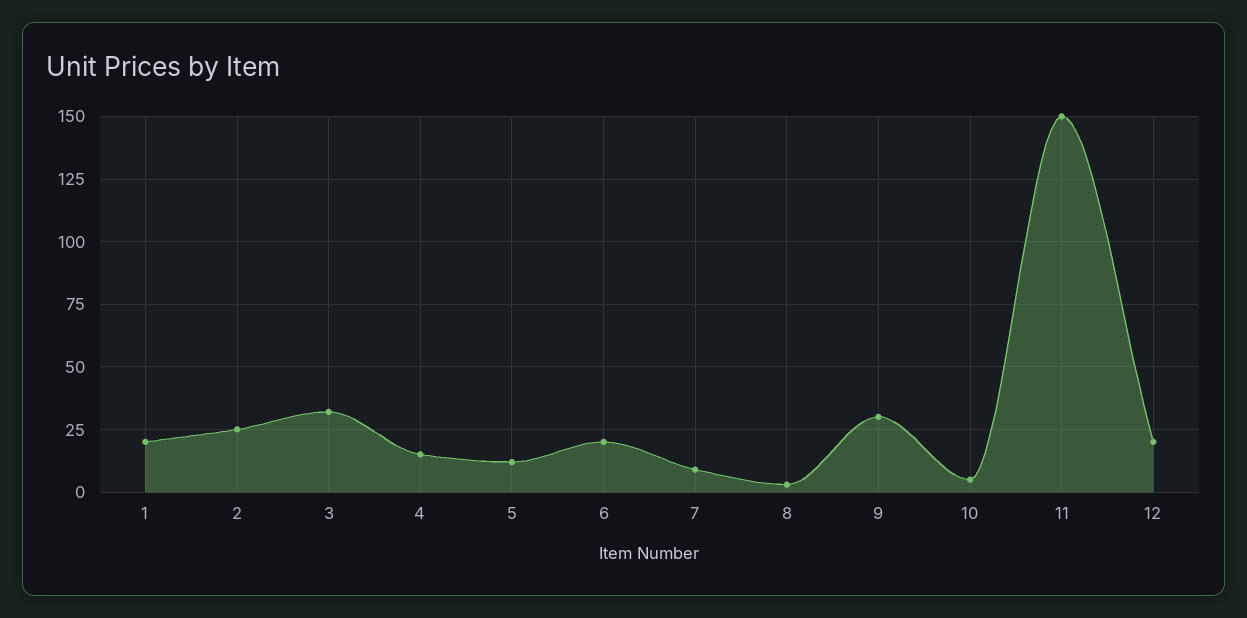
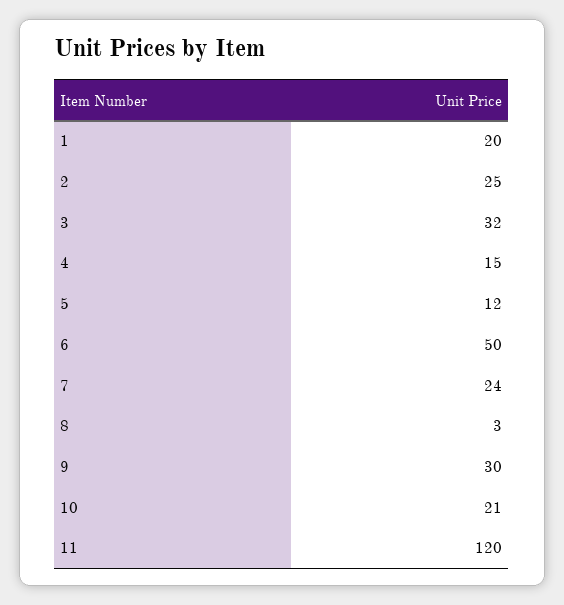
6: 20 -> 50
7: 10 -> 24
10: 5 -> 21
11: 150 -> 120
12: 20 -> none

